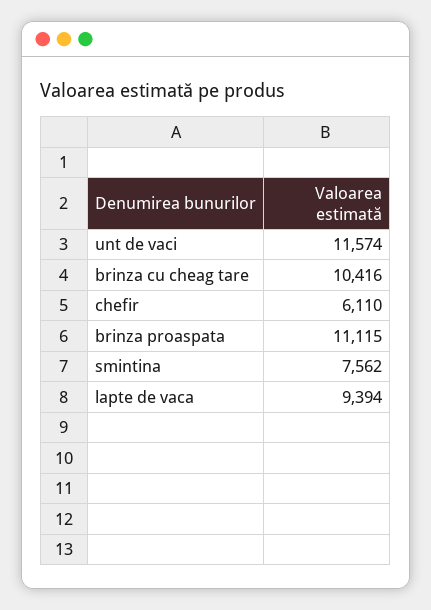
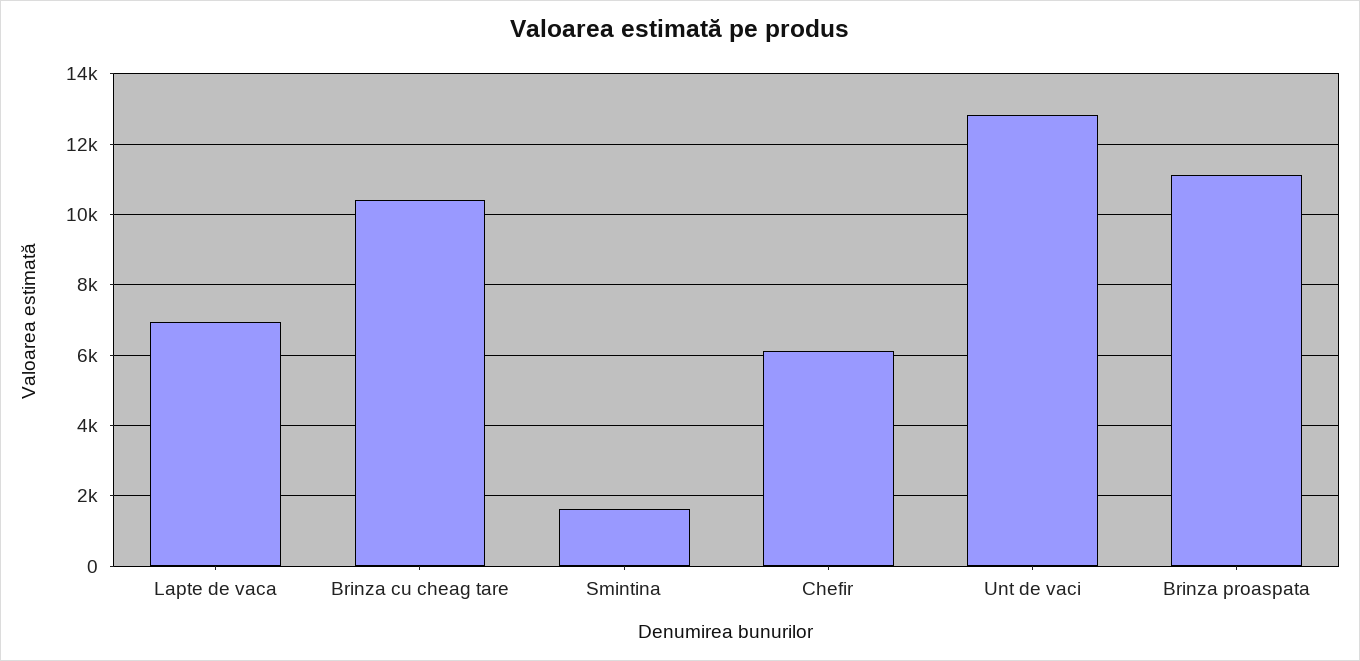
unt de vaci: 11574 -> 12800
smintina: 7562 -> 1600
lapte de vaca: 9394 -> 7000

